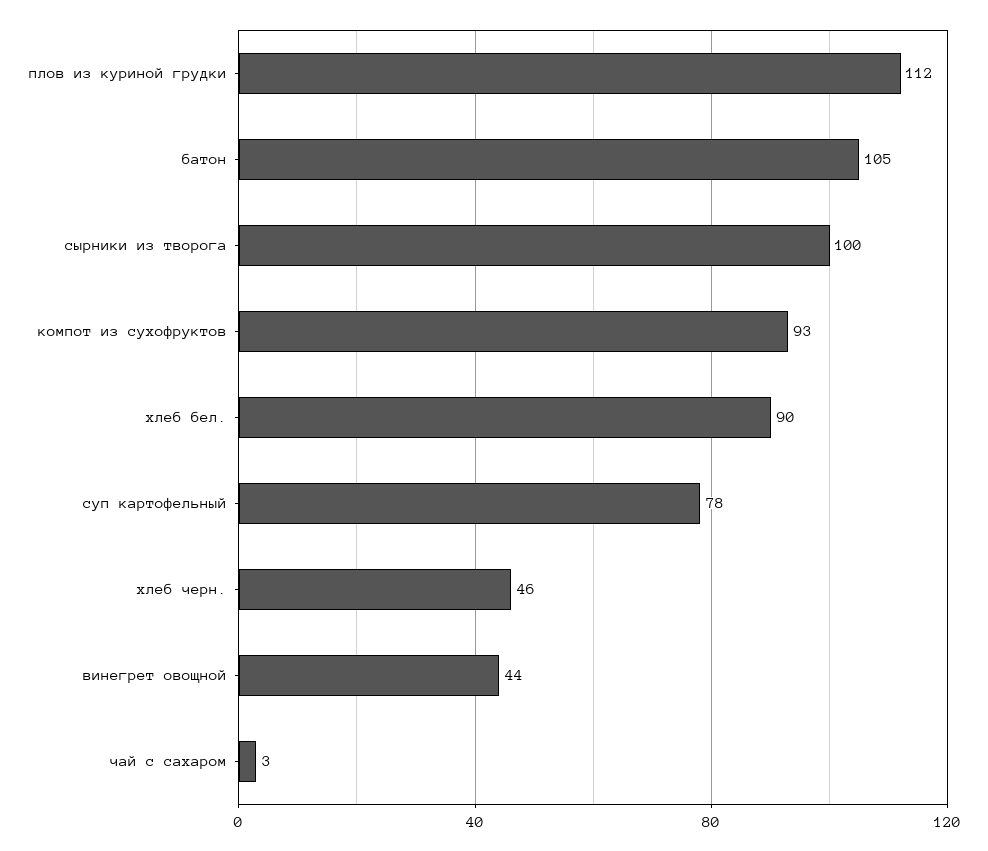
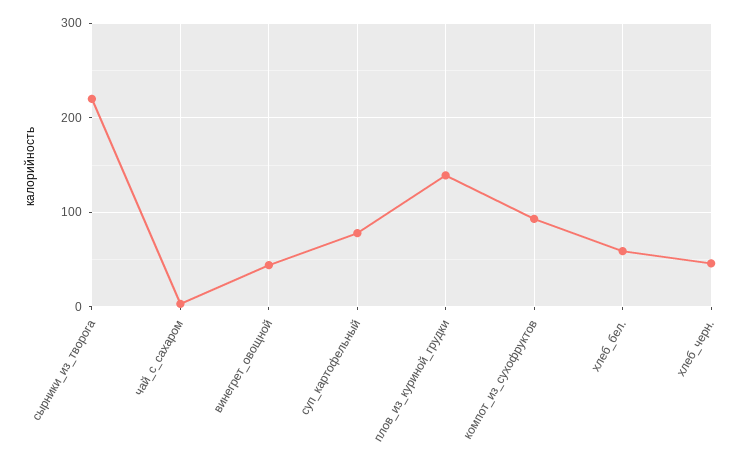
плов из куриной грудки: 112 -> 140
батон: 105 -> none
сырники из творога: 100 -> 220
хлеб бел.: 90 -> 60

